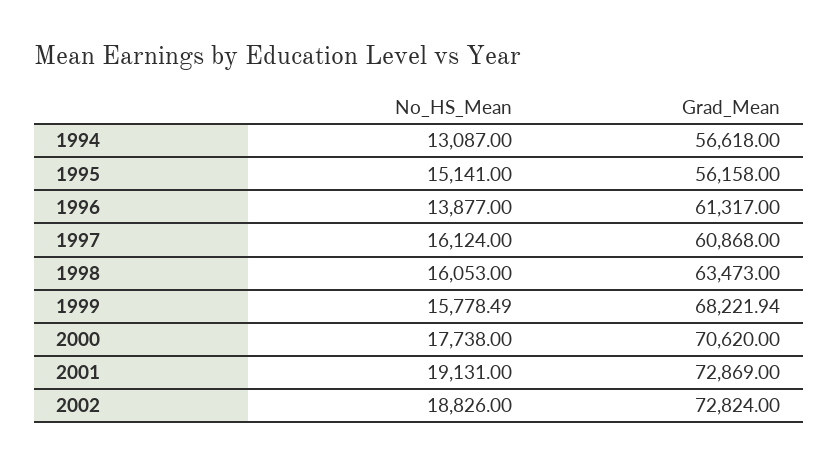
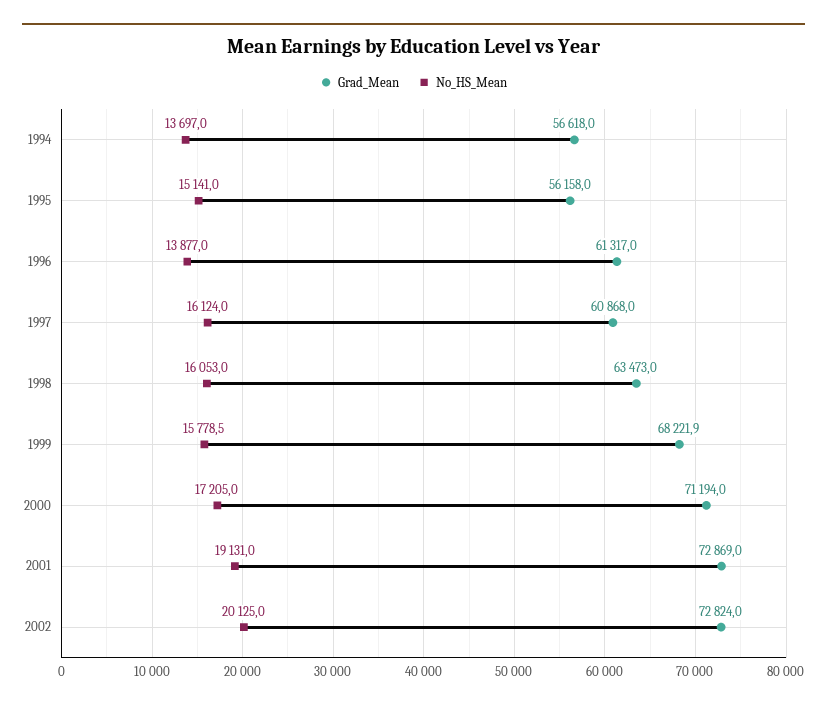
No_HS_Mean, 1994: 13087 -> 13697
No_HS_Mean, 2000: 17738 -> 17205
Grad_Mean, 2000: 70620 -> 71194
No_HS_Mean, 2002: 18826 -> 20125

